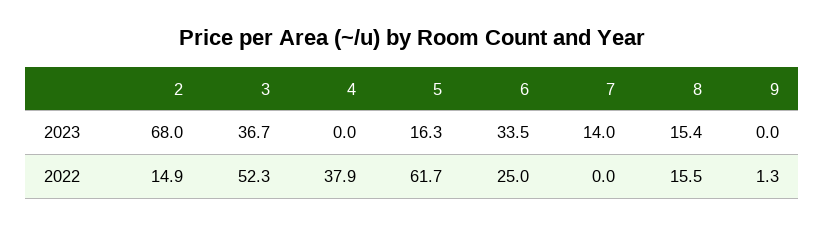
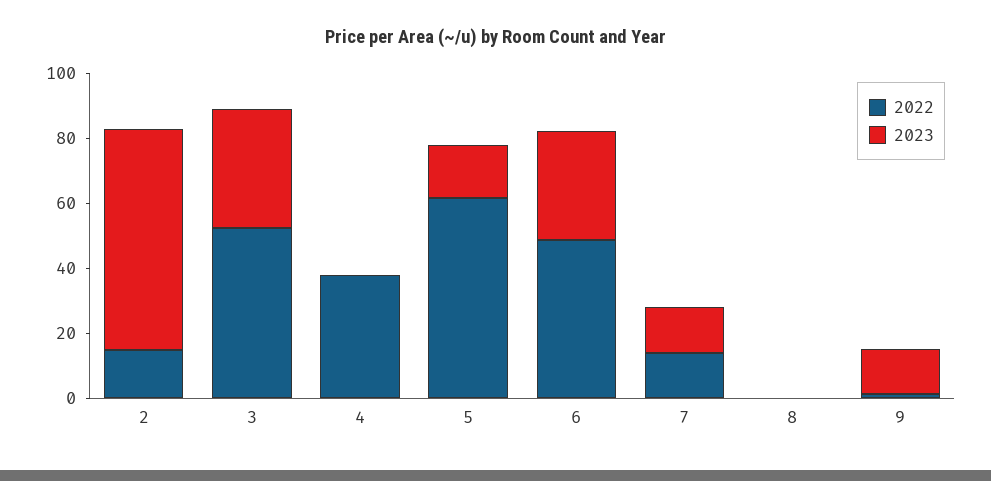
2023, 8: 15.4 -> 0
2023, 9: 0 -> 15
2022, 6: 25 -> 50
2022, 7: 0 -> 15
2022, 8: 15.5 -> 0

